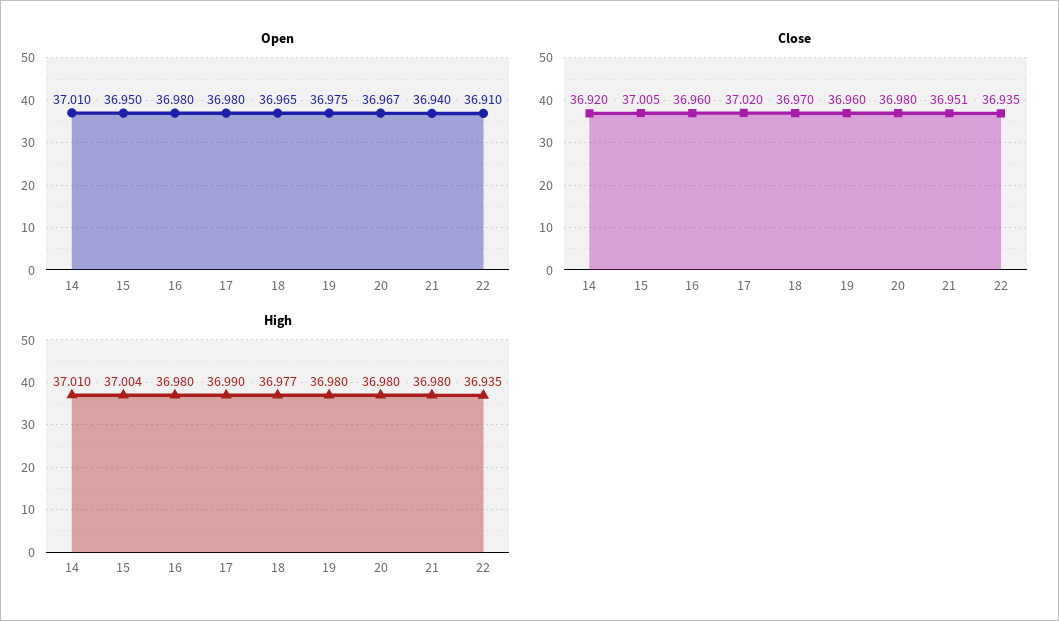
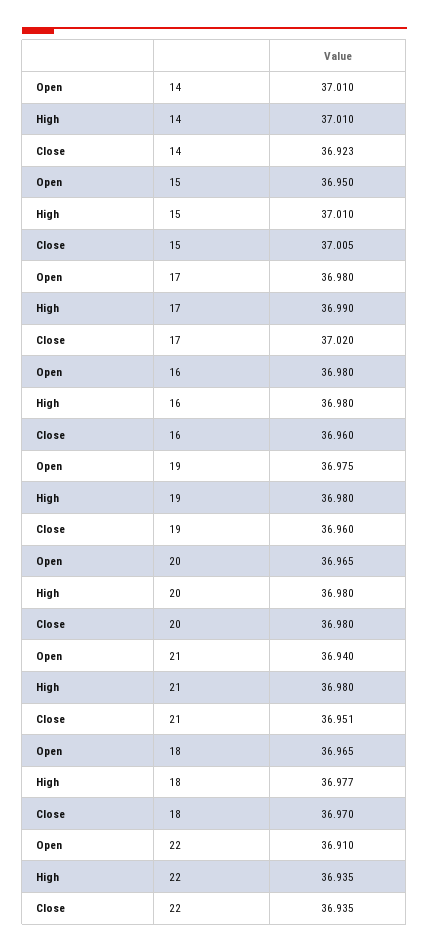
Open, 20: 36.967 -> 36.965
Close, 14: 36.92 -> 36.923
High, 15: 37.004 -> 37.01

